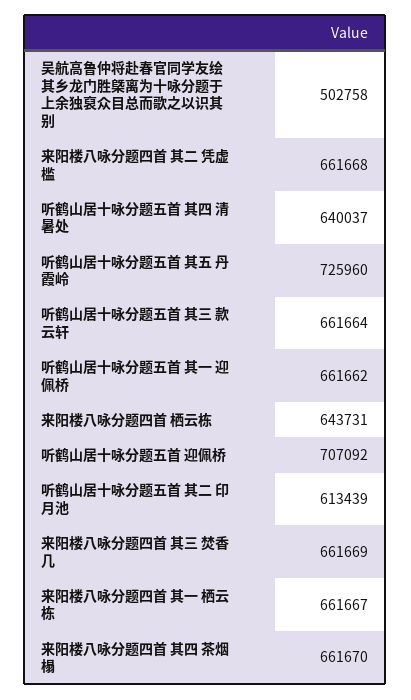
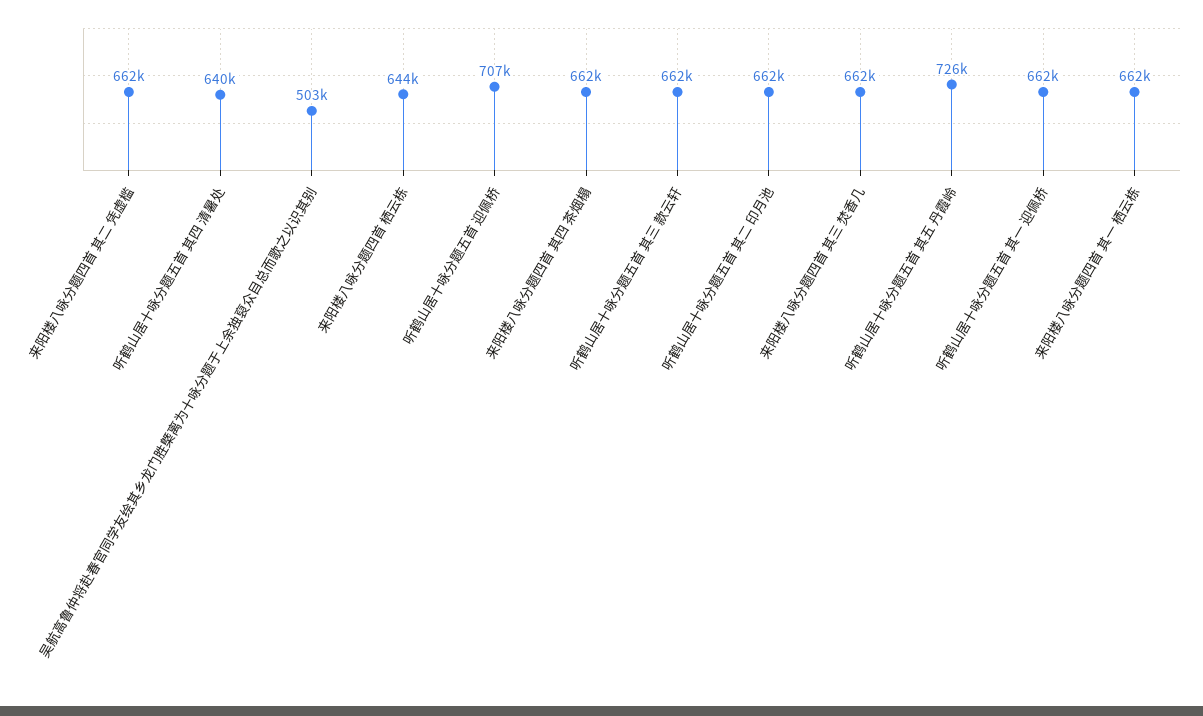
听鹤山居十咏分题五首 其二 印月池: 613439 -> 662000

